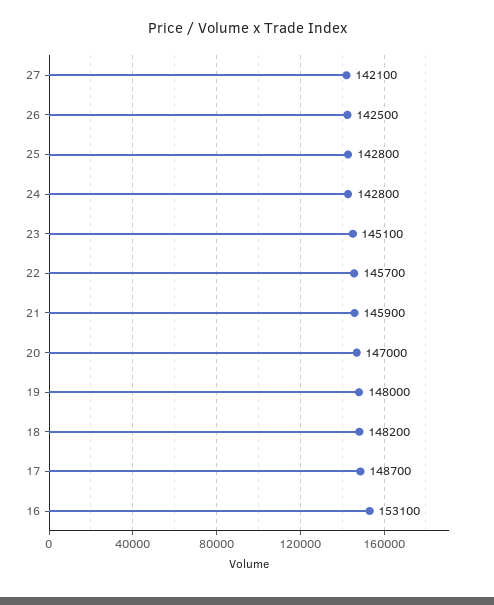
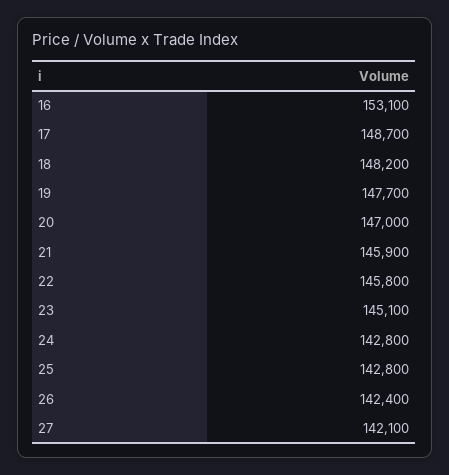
26: 142500 -> 142400
22: 145700 -> 145800
19: 148000 -> 147700

